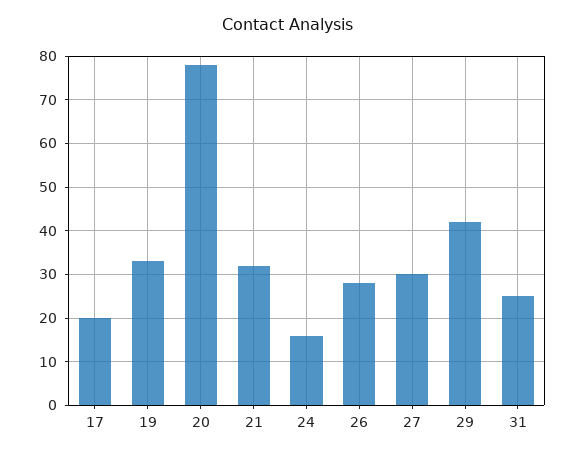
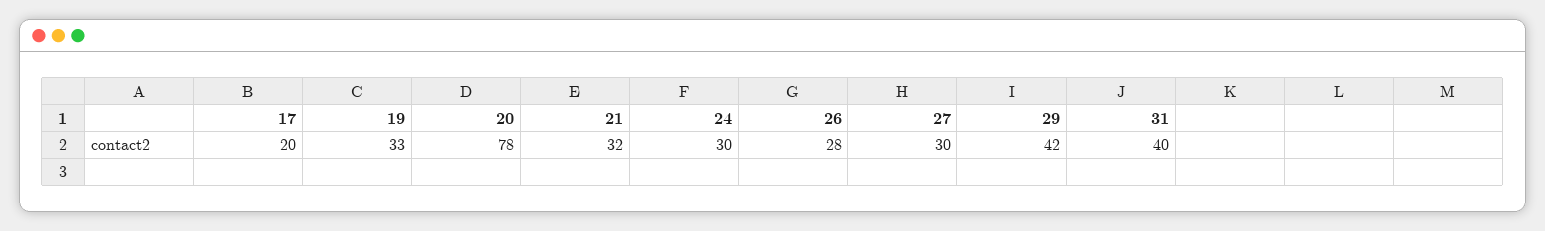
24: 15 -> 30
31: 25 -> 40

